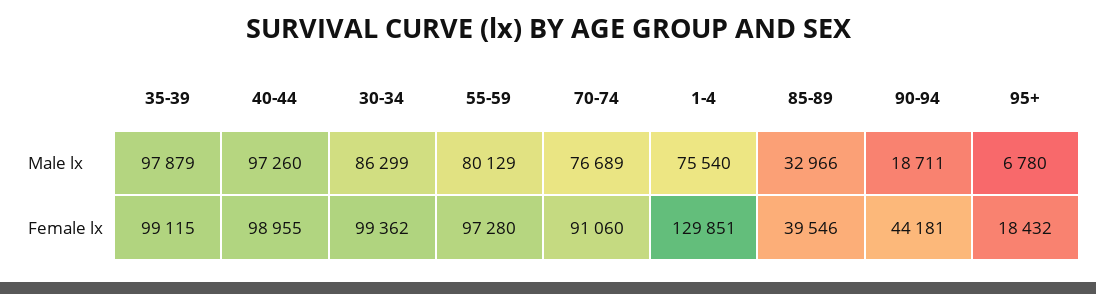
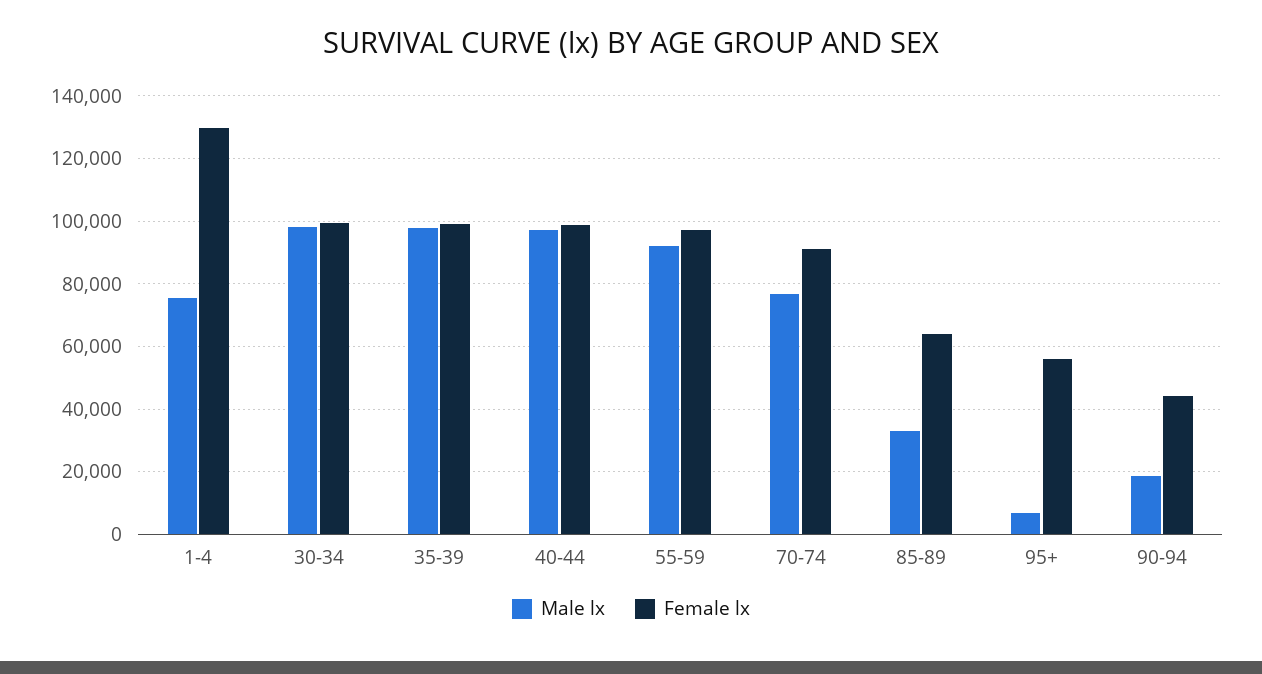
Male lx, 30-34: 86299 -> 98000
Male lx, 55-59: 80129 -> 92000
Female lx, 85-89: 39546 -> 64000
Female lx, 95+: 18432 -> 56000

